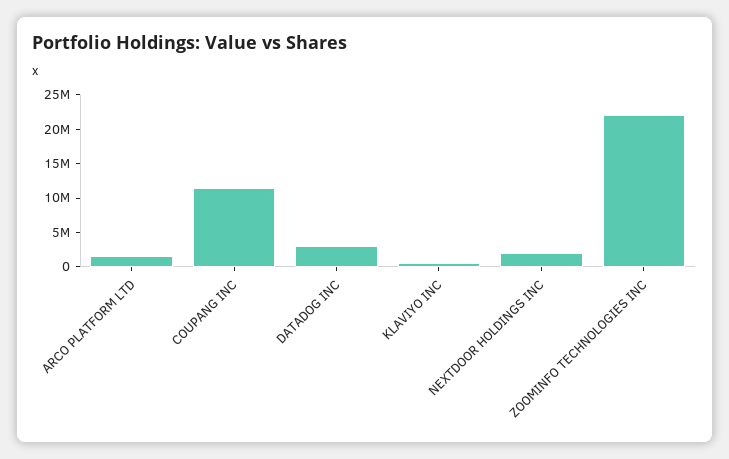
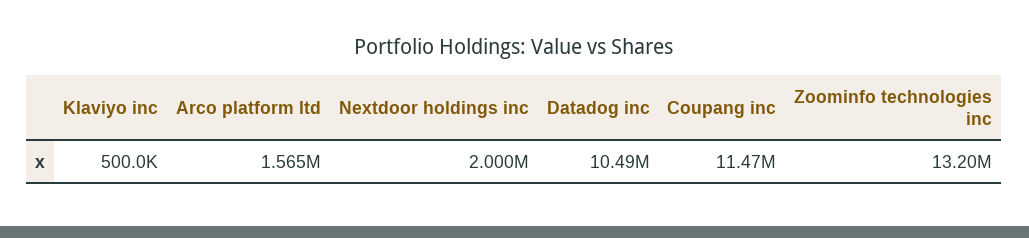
DATADOG INC: 2500000 -> 10490000
ZOOMINFO TECHNOLOGIES INC: 22500000 -> 13200000

